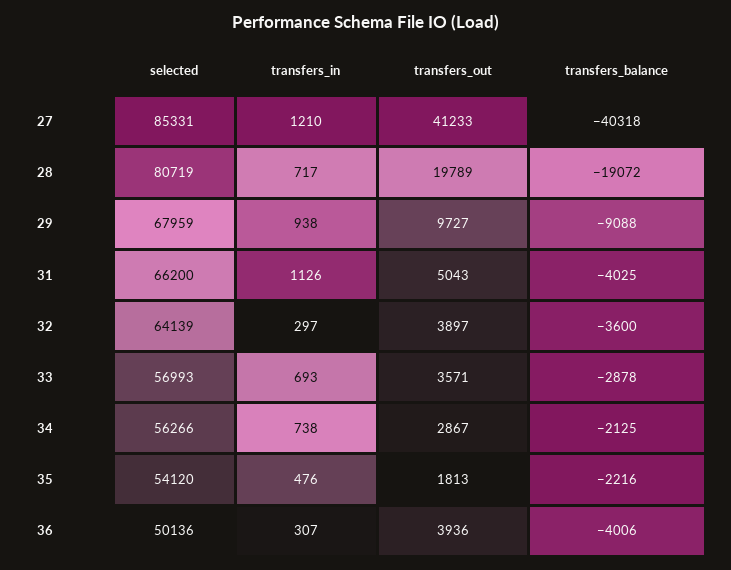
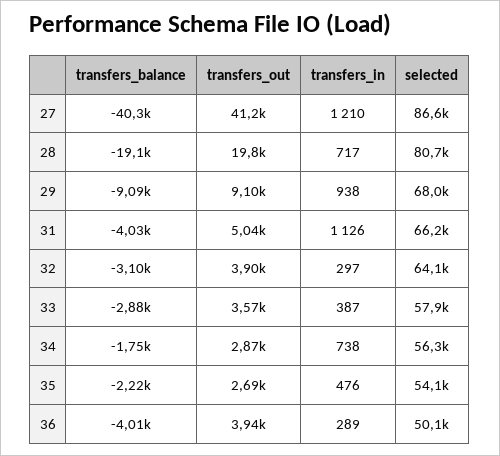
selected, 27: 85331 -> 86600
transfers_out, 29: 9727 -> 9100
transfers_balance, 32: -3600 -> -3100
selected, 33: 56993 -> 57900
transfers_in, 33: 693 -> 387
transfers_balance, 34: -2125 -> -1750
transfers_out, 35: 1813 -> 2690
transfers_in, 36: 307 -> 289

